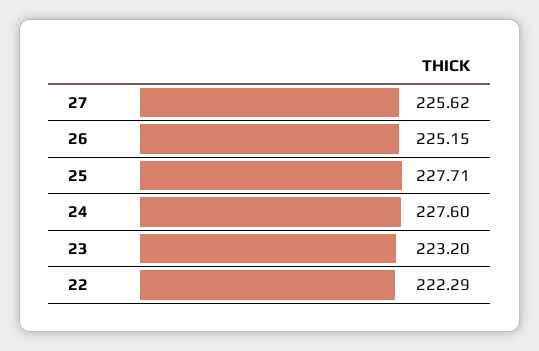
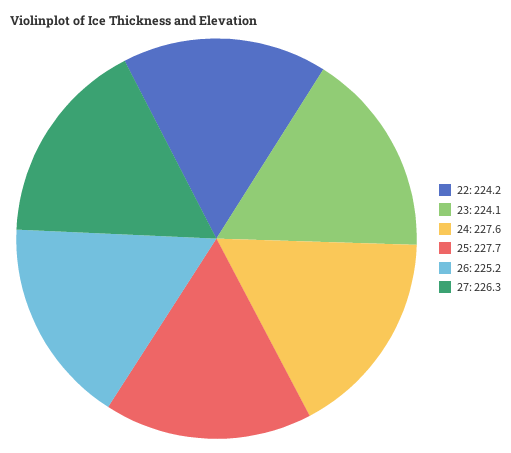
27: 225.62 -> 226.3
23: 223.2 -> 224.1
22: 222.29 -> 224.2

